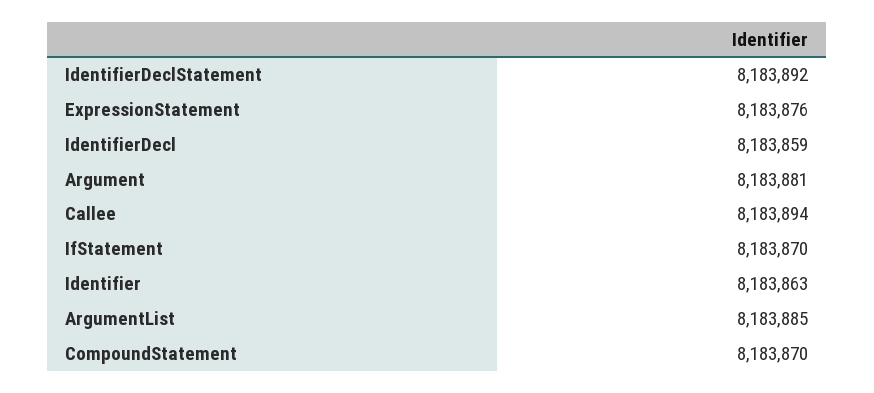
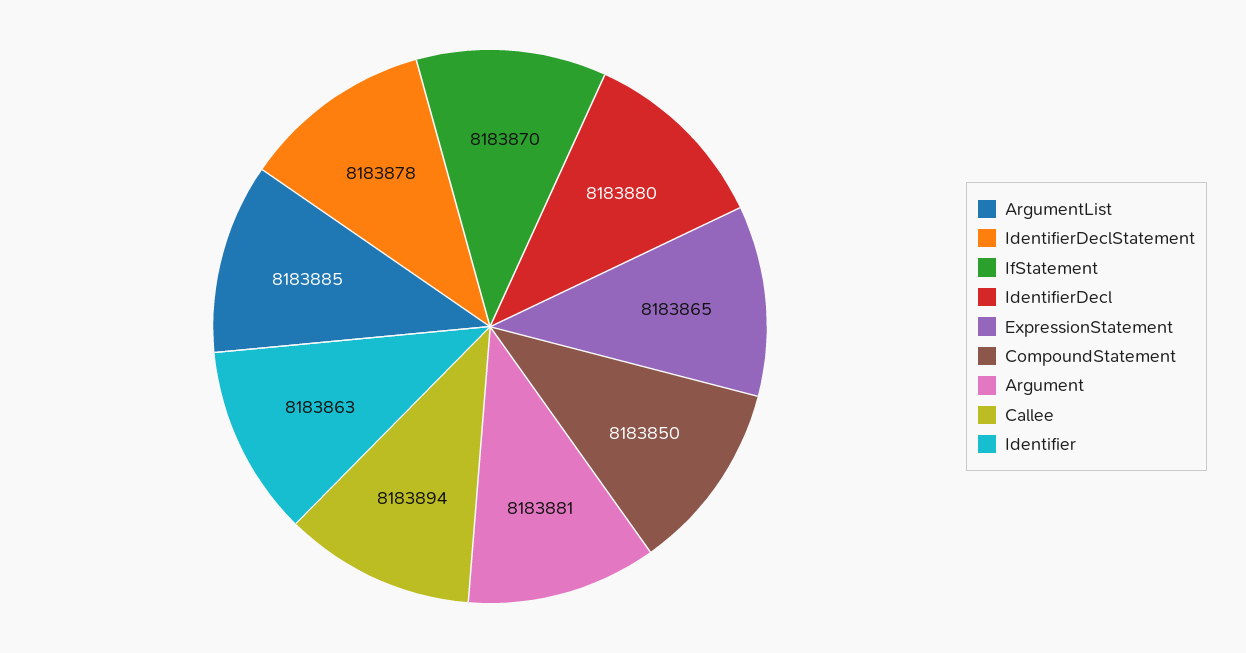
IdentifierDeclStatement: 8183892 -> 8183878
ExpressionStatement: 8183876 -> 8183865
IdentifierDecl: 8183859 -> 8183880
CompoundStatement: 8183870 -> 8183850

